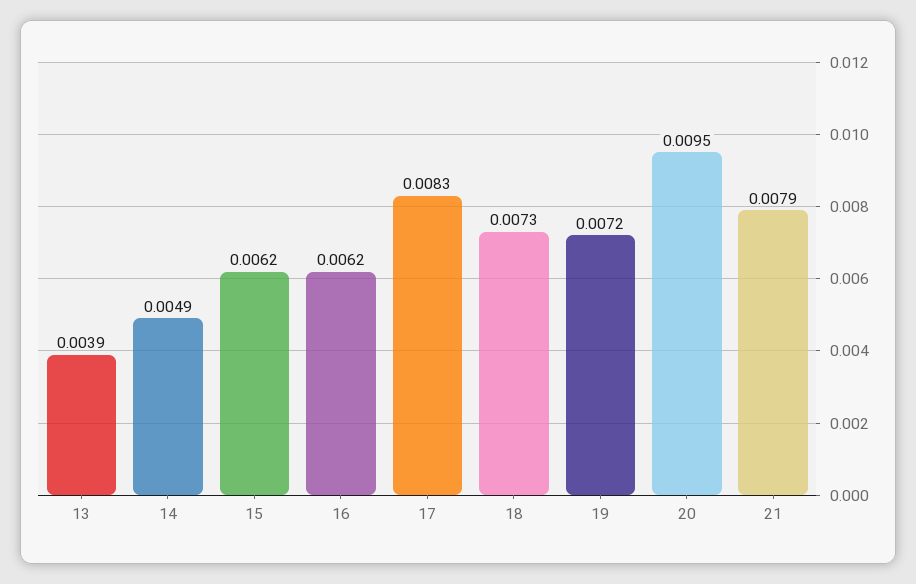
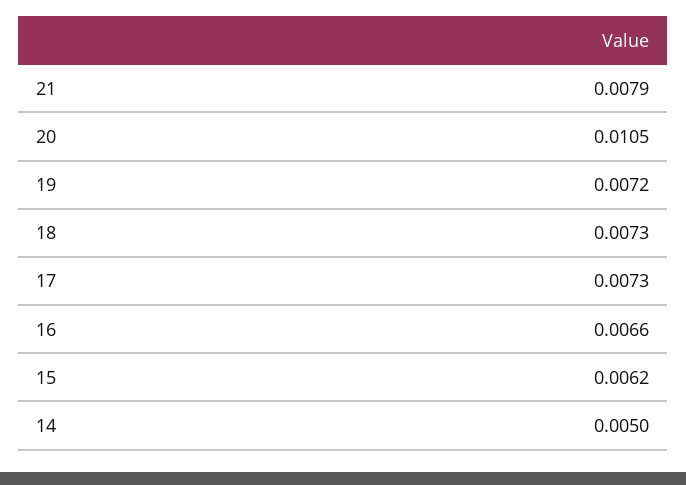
13: 0.0039 -> none
14: 0.0049 -> 0.005
16: 0.0062 -> 0.0066
17: 0.0083 -> 0.0073
20: 0.0095 -> 0.0105

